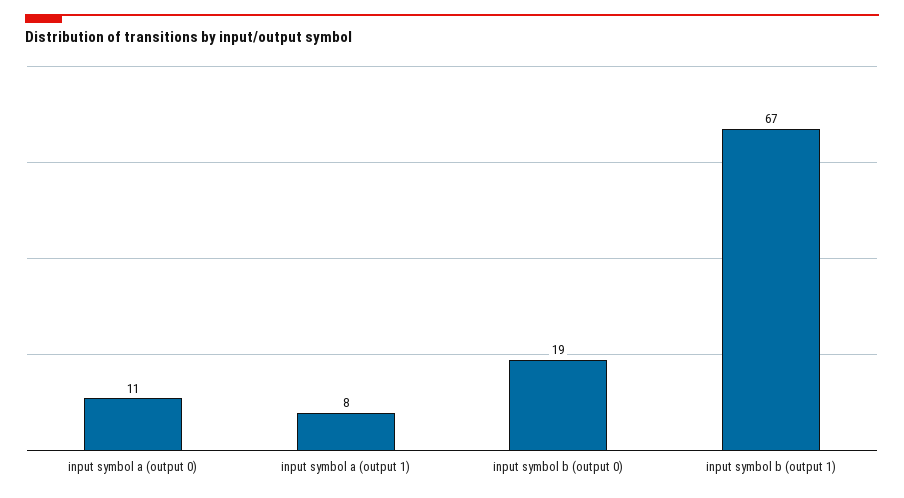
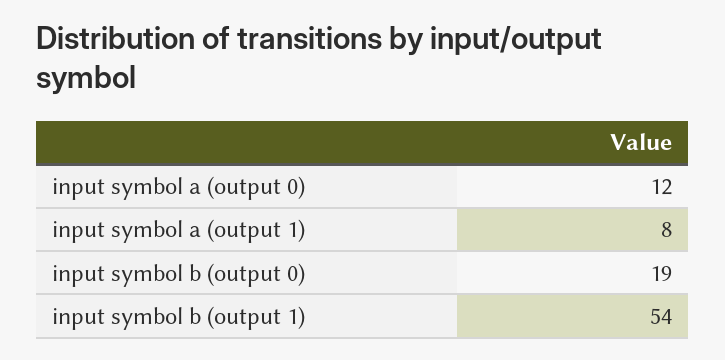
input symbol a (output 0): 11 -> 12
input symbol b (output 1): 67 -> 54

